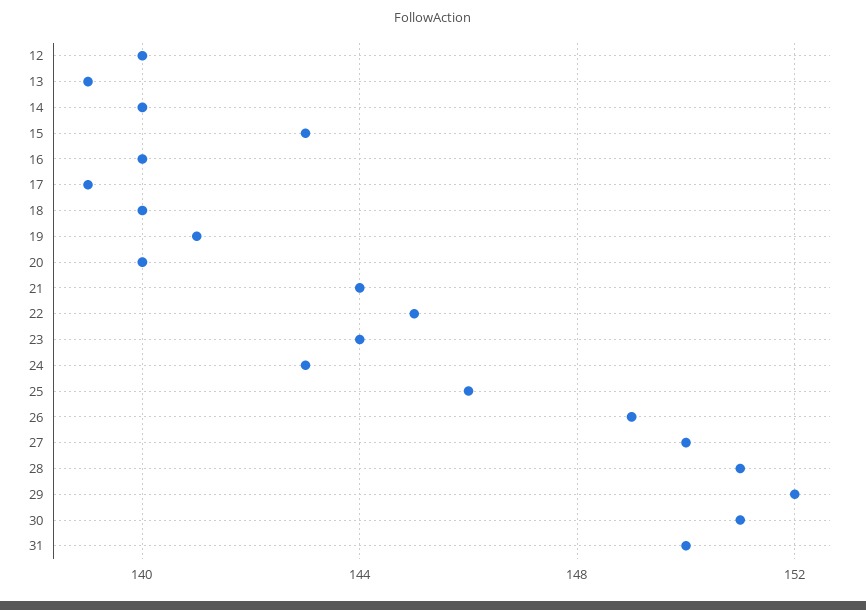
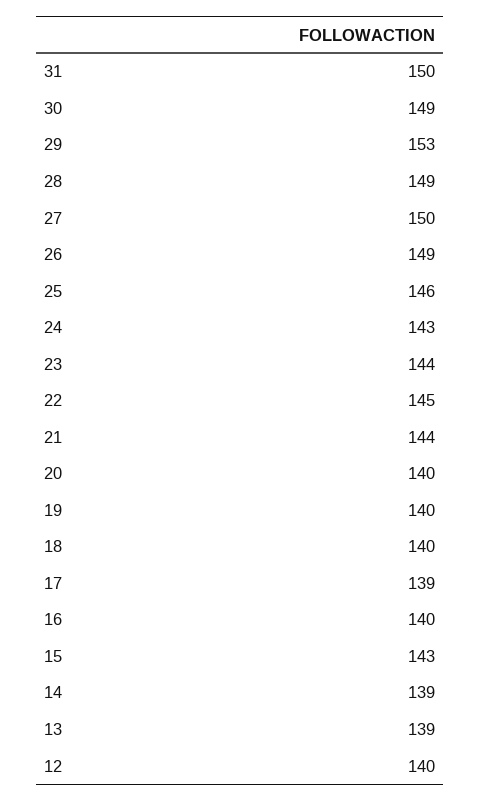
14: 140 -> 139
19: 141 -> 140
28: 151 -> 149
29: 152 -> 153
30: 151 -> 149

